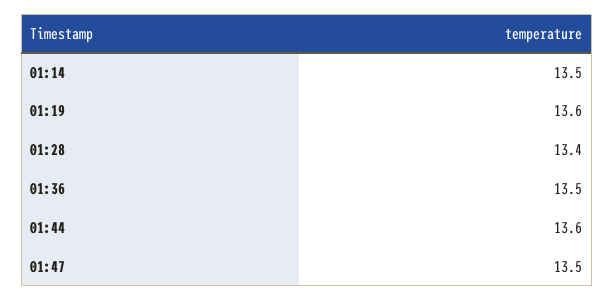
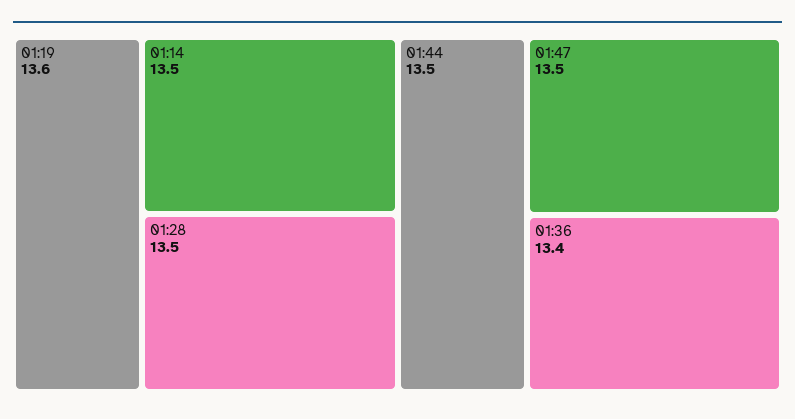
01:28: 13.4 -> 13.5
01:36: 13.5 -> 13.4
01:44: 13.6 -> 13.5

